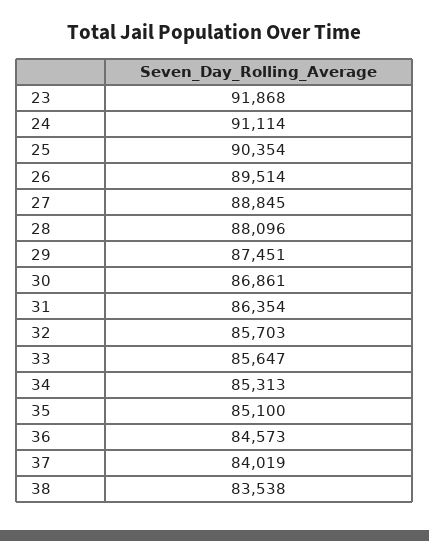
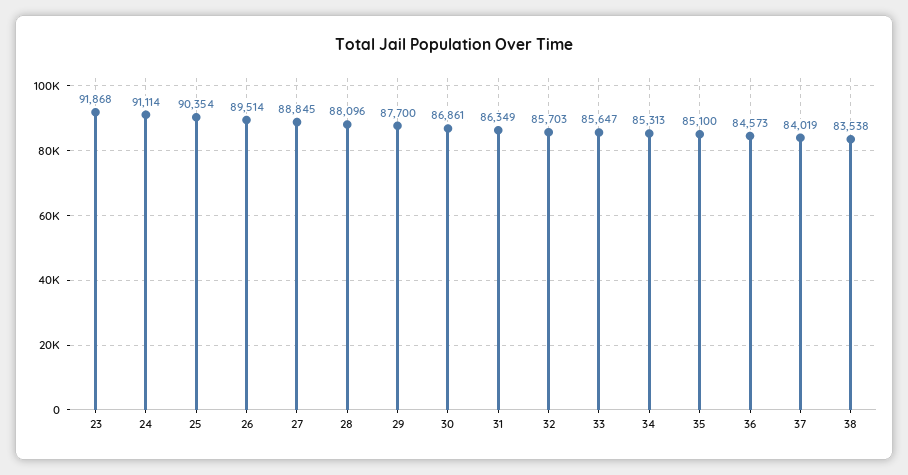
29: 87451 -> 87700
31: 86354 -> 86349

